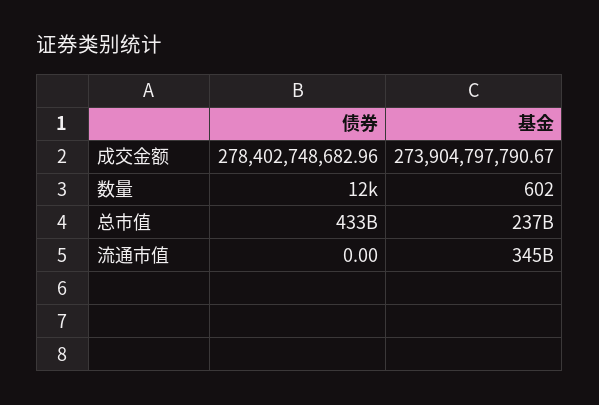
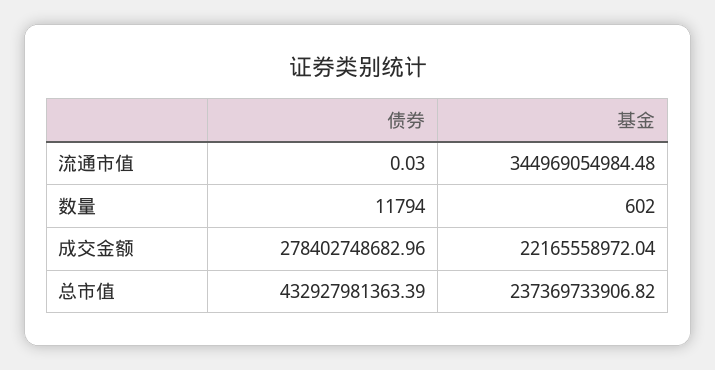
基金, 成交金额: 273904797790.67 -> 22165558972.04
债券, 流通市值: 0 -> 0.03

